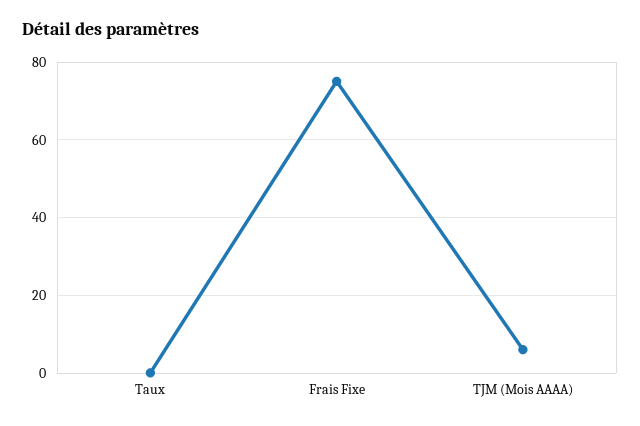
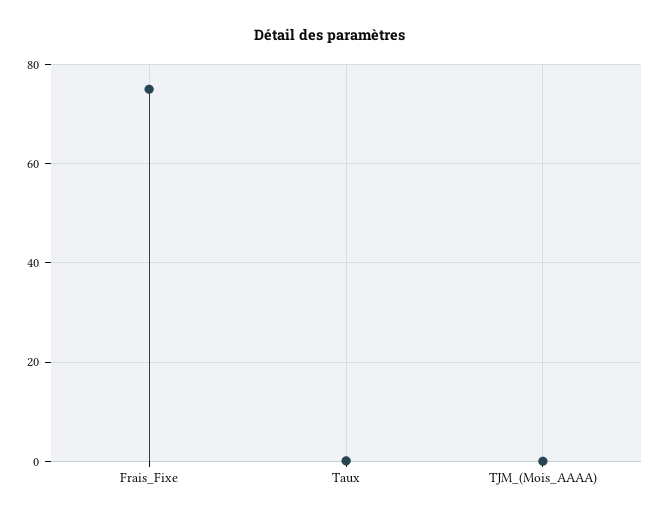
TJM (Mois AAAA): 6 -> 0

